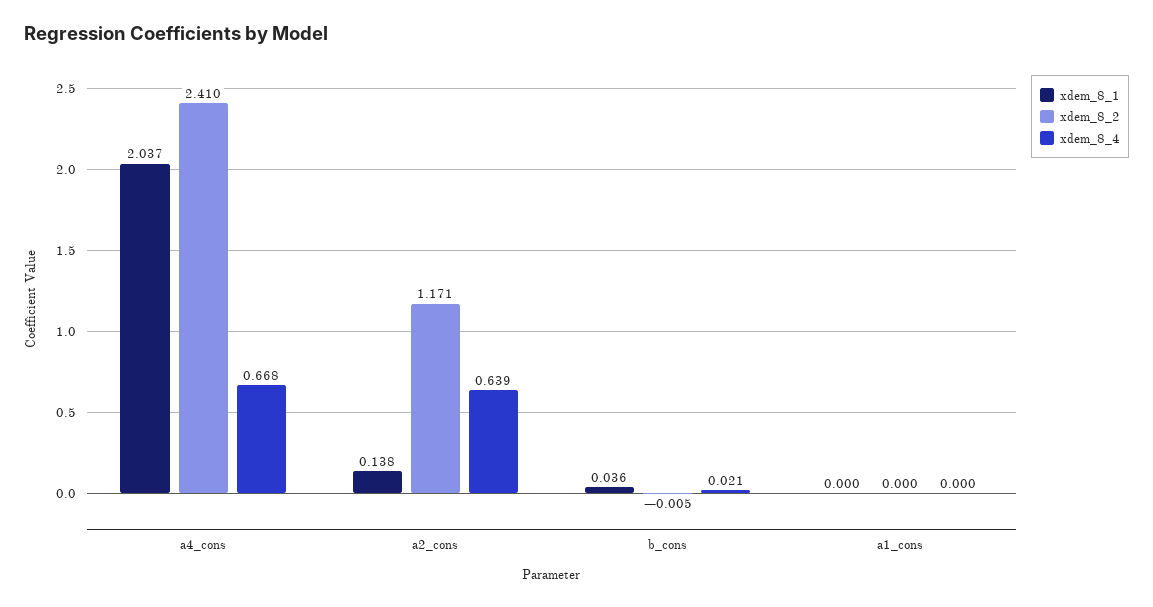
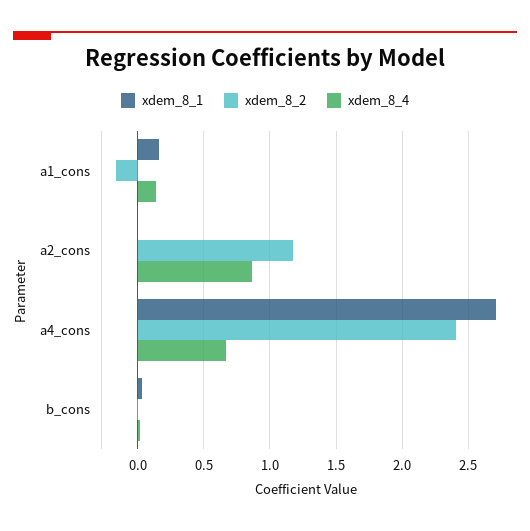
xdem_8_1, a4_cons: 2.037 -> 2.7
xdem_8_1, a2_cons: 0.138 -> 0
xdem_8_4, a2_cons: 0.639 -> 0.85
xdem_8_1, a1_cons: 0 -> 0.15
xdem_8_2, a1_cons: 0 -> -0.15
xdem_8_4, a1_cons: 0 -> 0.15

